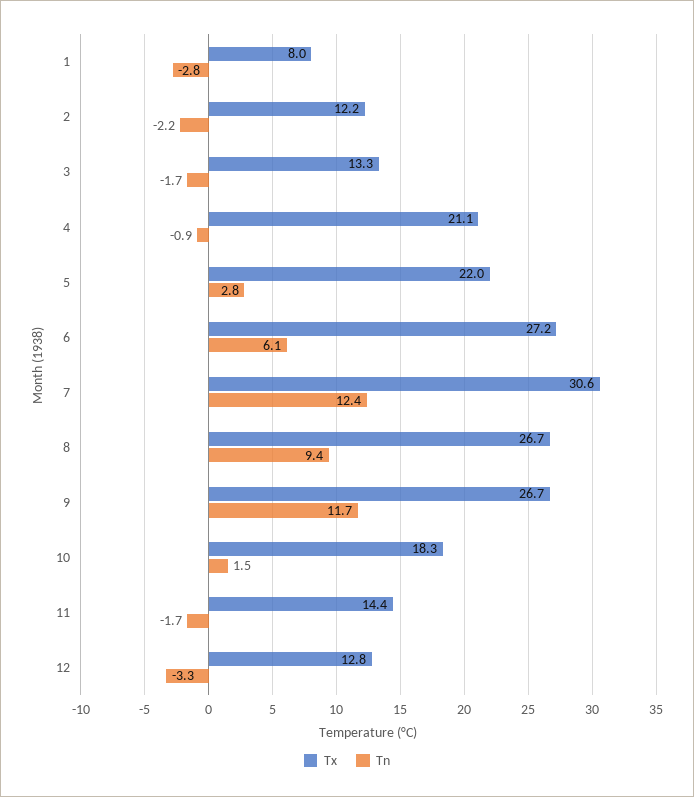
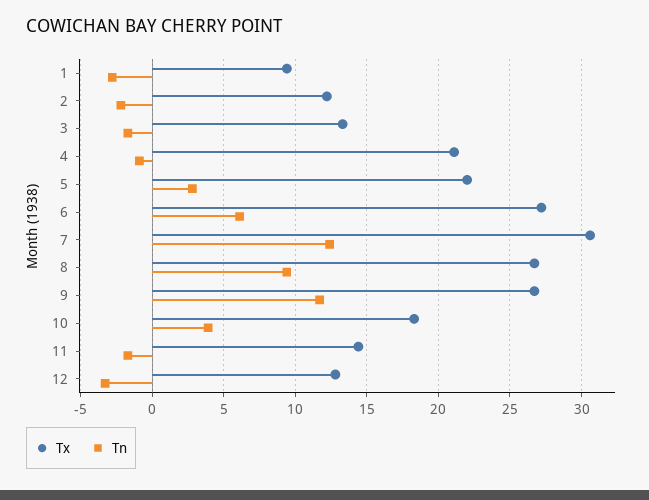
Tx, 1: 8 -> 9.5
Tn, 10: 1.5 -> 4

